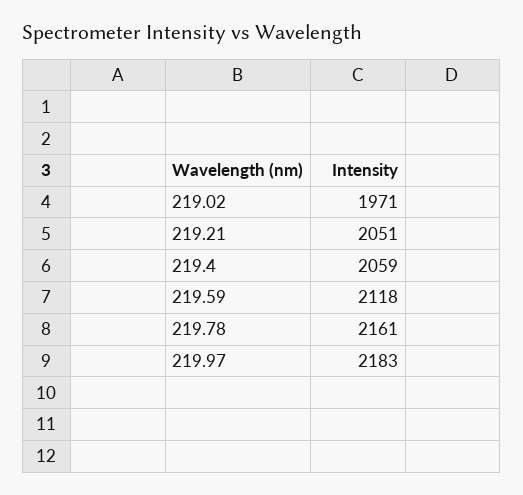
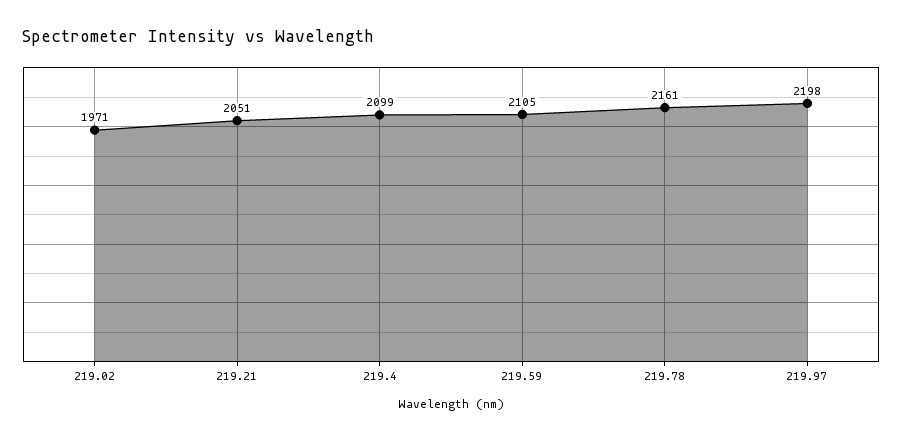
219.4: 2059 -> 2099
219.59: 2118 -> 2105
219.97: 2183 -> 2198

